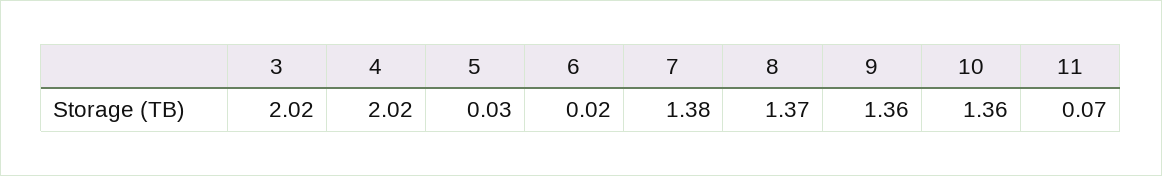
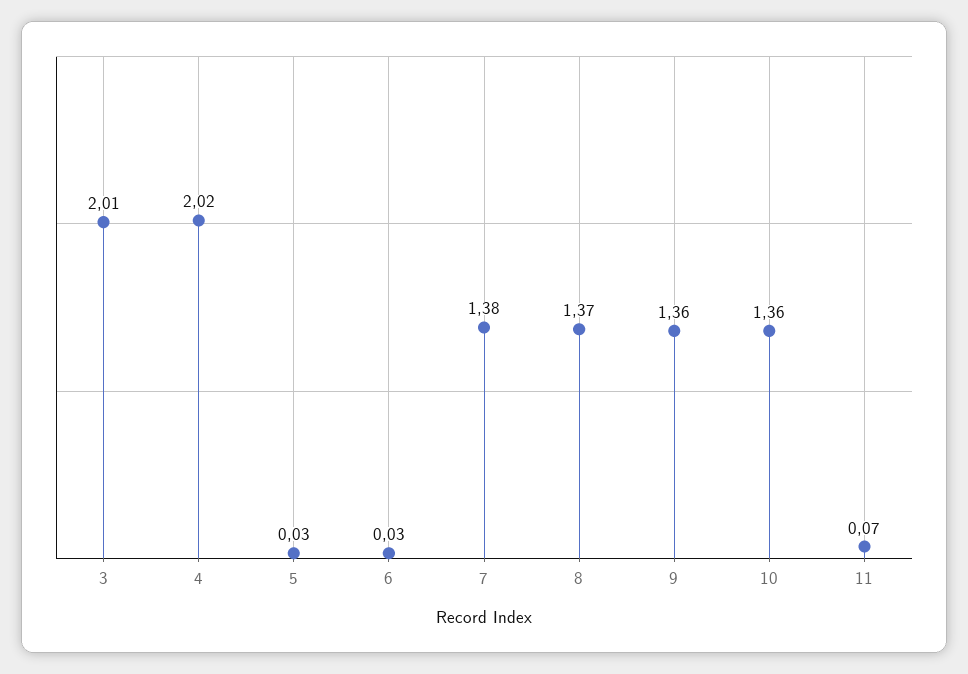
3: 2.02 -> 2.01
6: 0.02 -> 0.03

